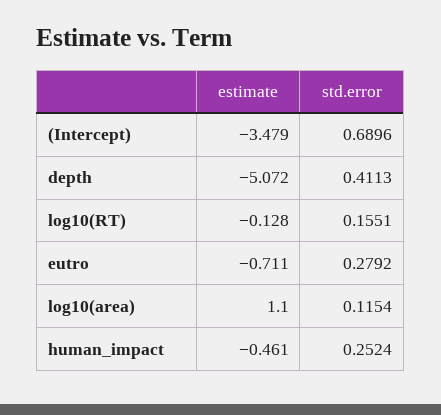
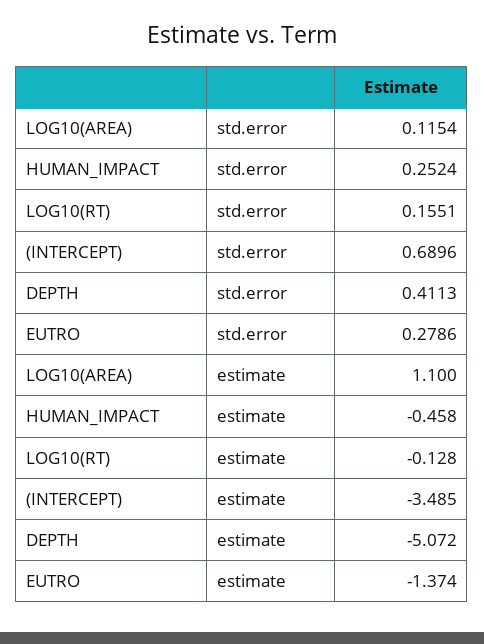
estimate, (Intercept): -3.479 -> -3.485
estimate, eutro: -0.711 -> -1.374
std.error, eutro: 0.2792 -> 0.2786
estimate, human_impact: -0.461 -> -0.458

